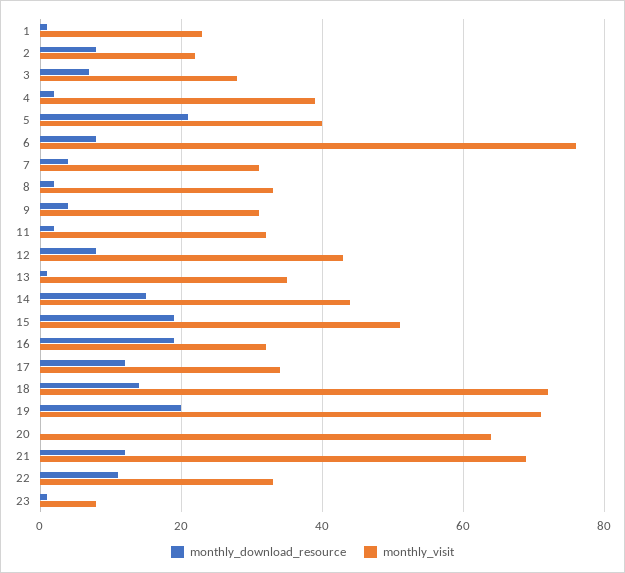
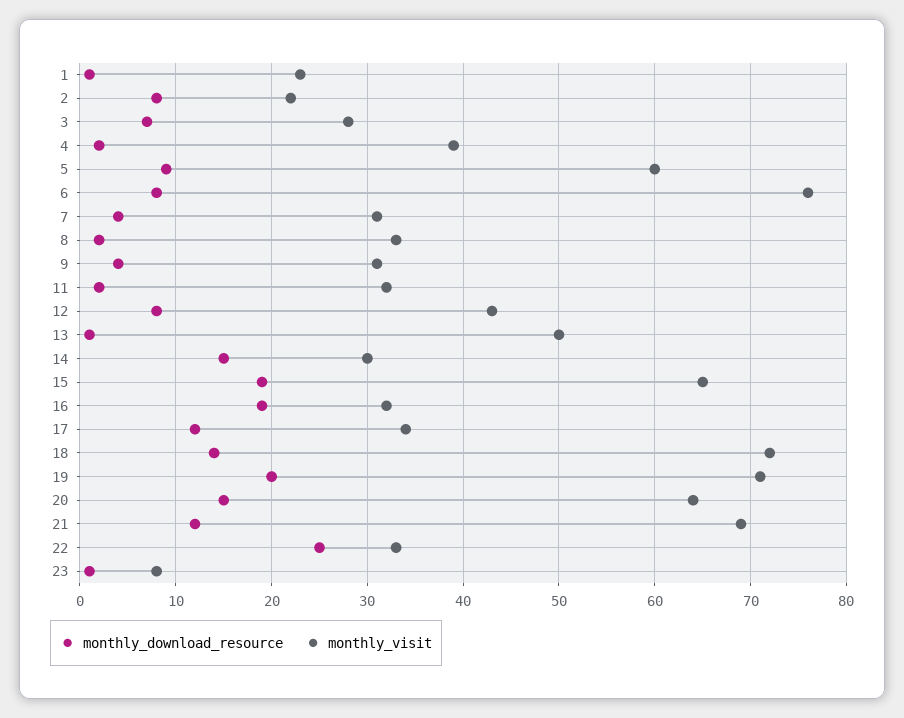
monthly_download_resource, 5: 20 -> 9
monthly_visit, 5: 40 -> 60
monthly_visit, 13: 35 -> 50
monthly_visit, 14: 45 -> 30
monthly_visit, 15: 50 -> 65
monthly_download_resource, 20: 0 -> 15
monthly_download_resource, 22: 10 -> 25

